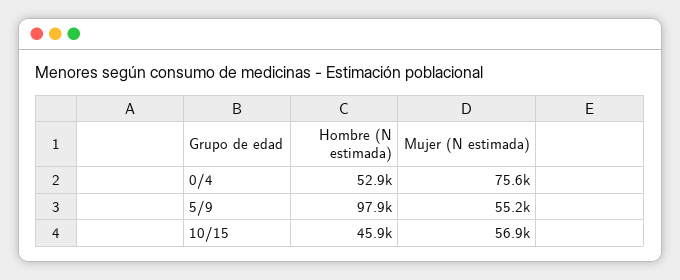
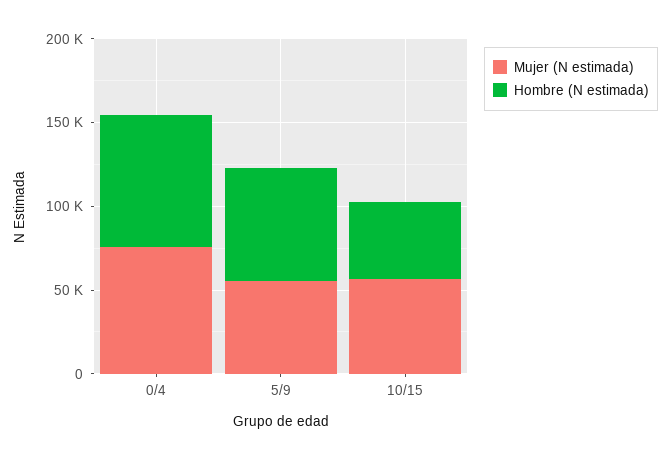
Hombre (N estimada), 0/4: 52900 -> 80000
Hombre (N estimada), 5/9: 97900 -> 70000

